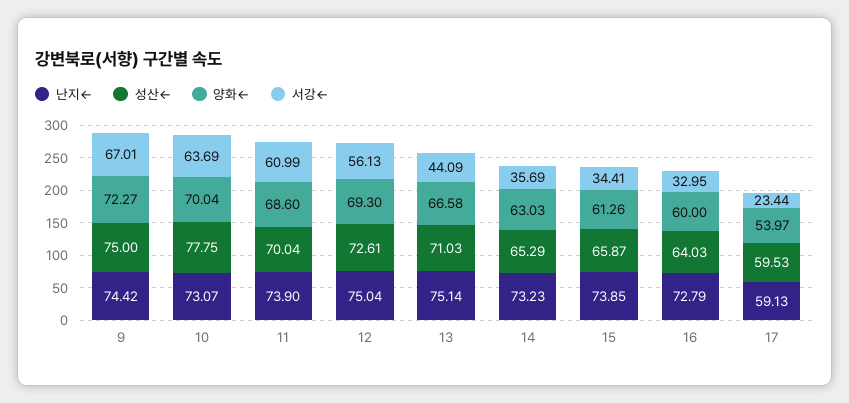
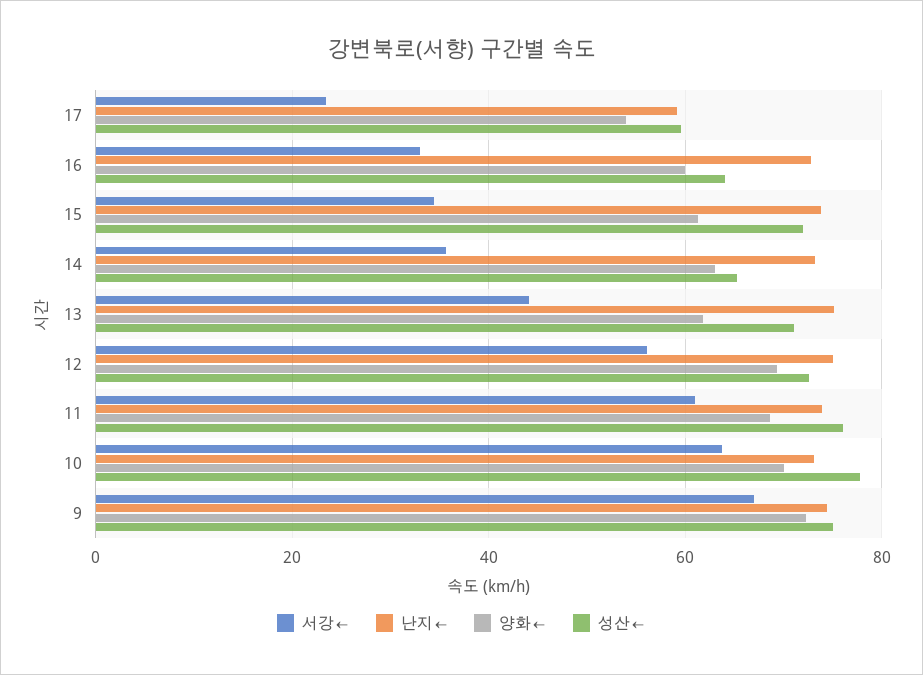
성산←, 11: 70.04 -> 76
양화←, 13: 66.58 -> 62
성산←, 15: 65.87 -> 72

